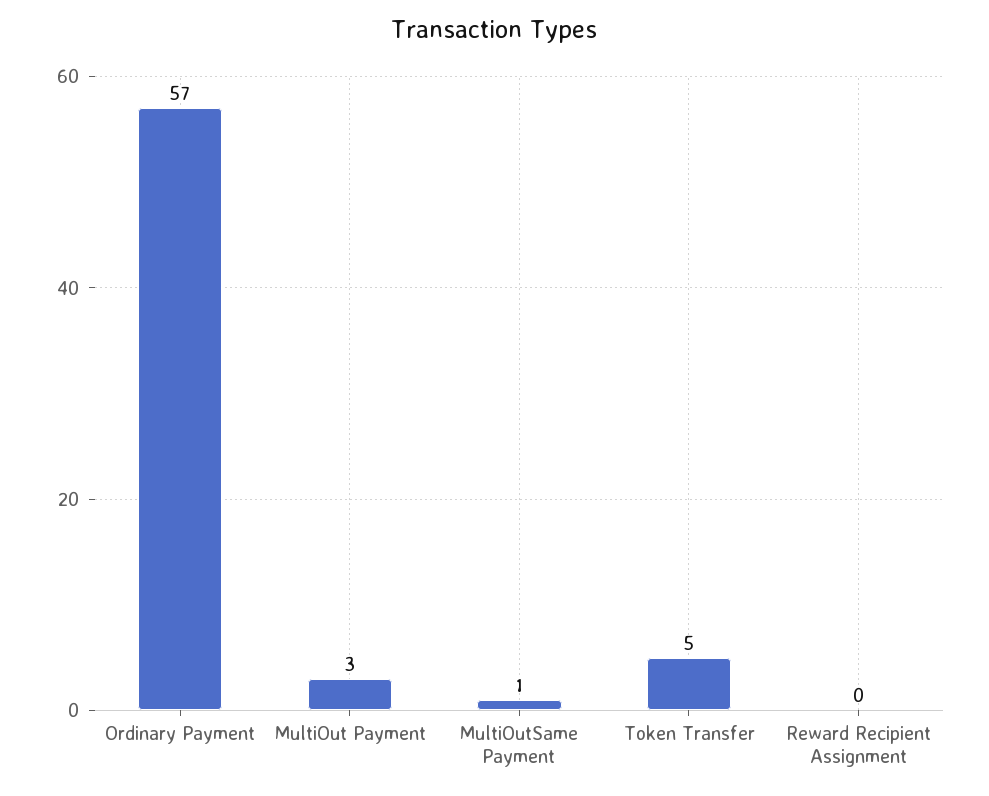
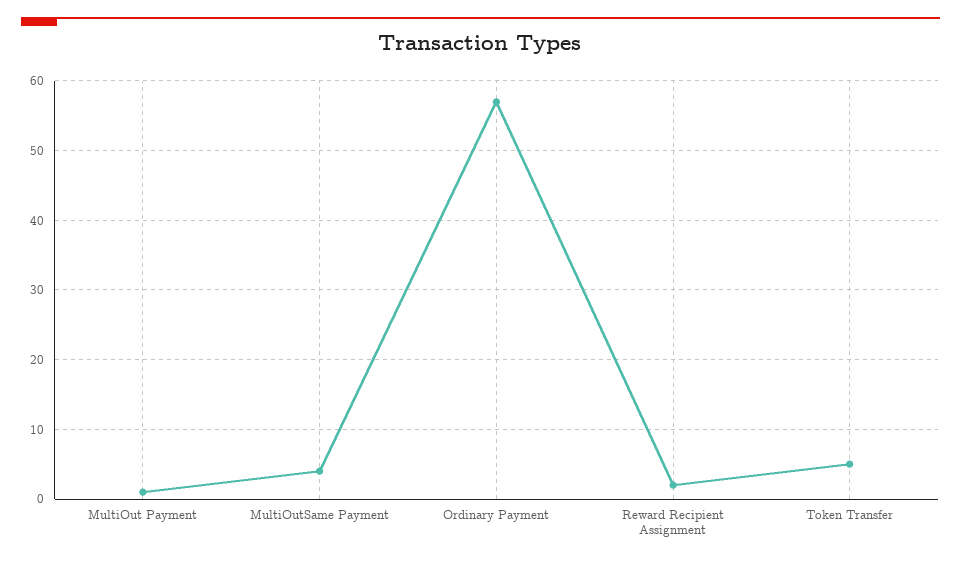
MultiOut Payment: 3 -> 1
MultiOutSame Payment: 1 -> 4
Reward Recipient Assignment: 0 -> 2

